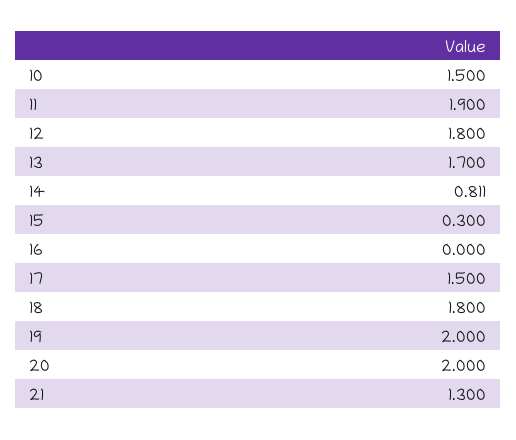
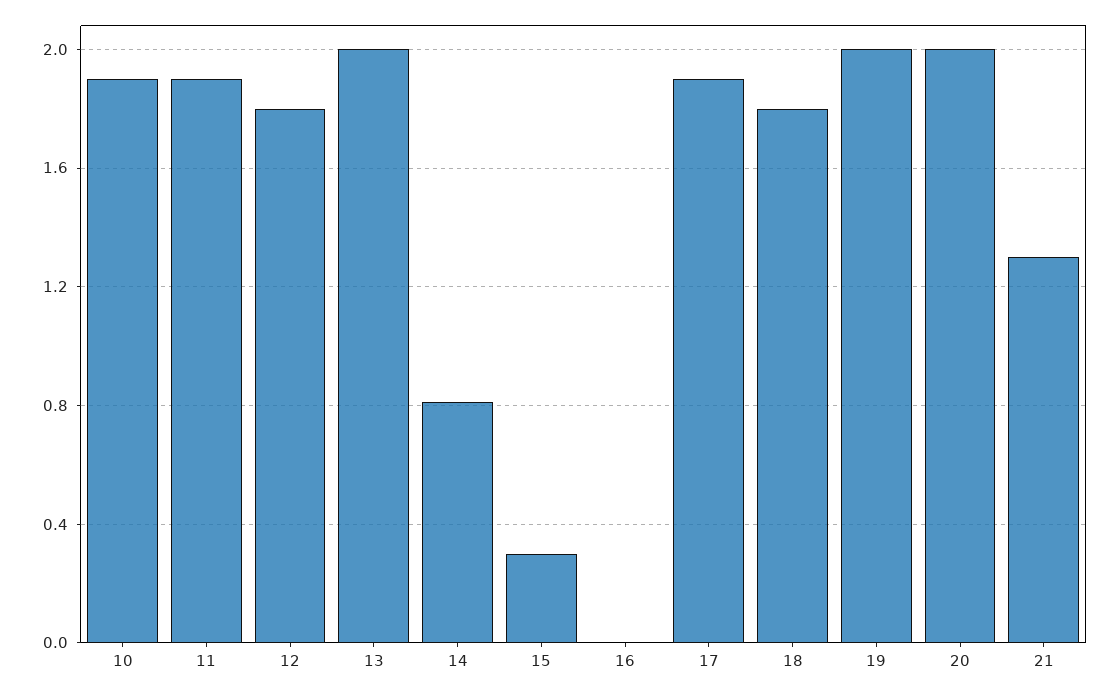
10: 1.5 -> 1.9
13: 1.7 -> 2
17: 1.5 -> 1.9

